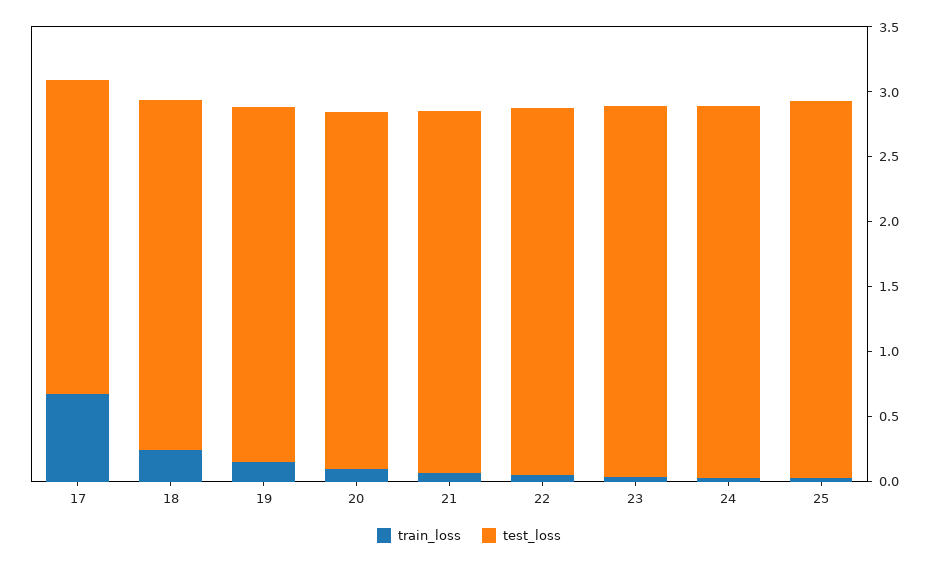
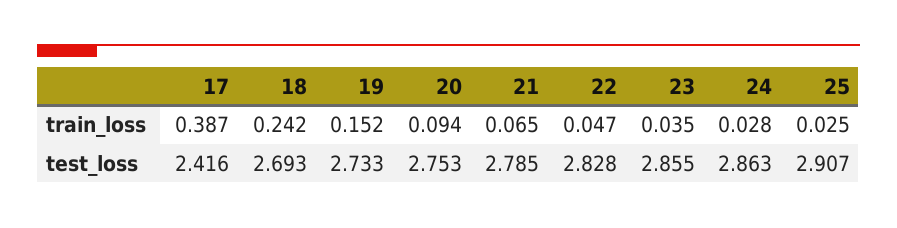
train_loss, 17: 0.7 -> 0.387

